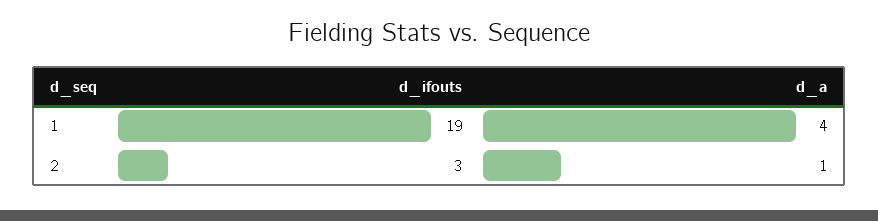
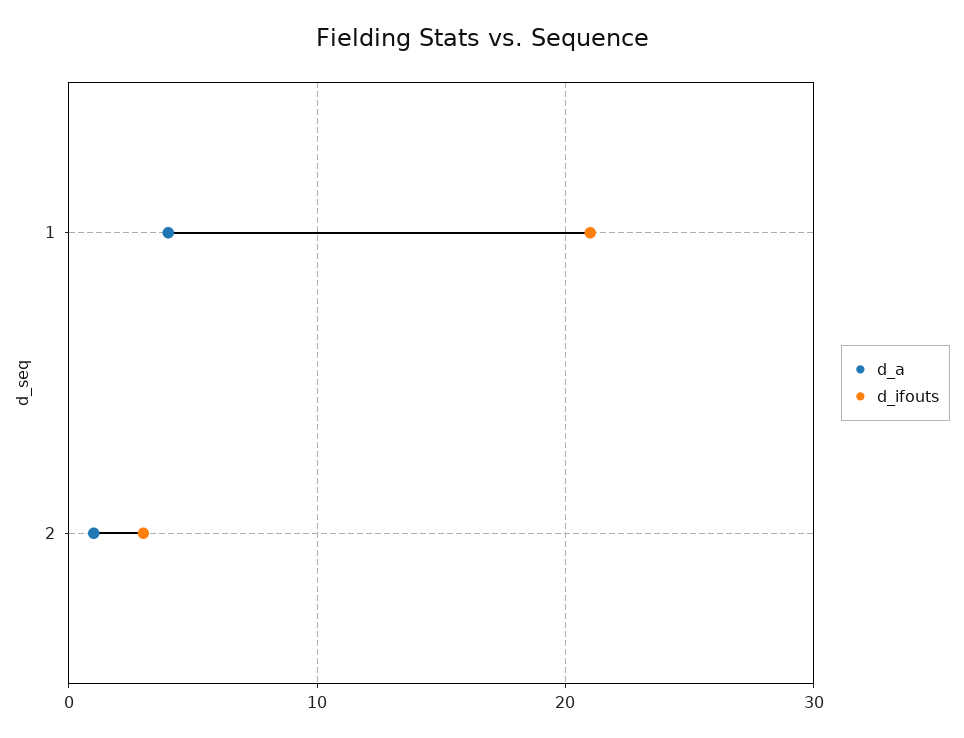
d_ifouts, 1: 19 -> 21

